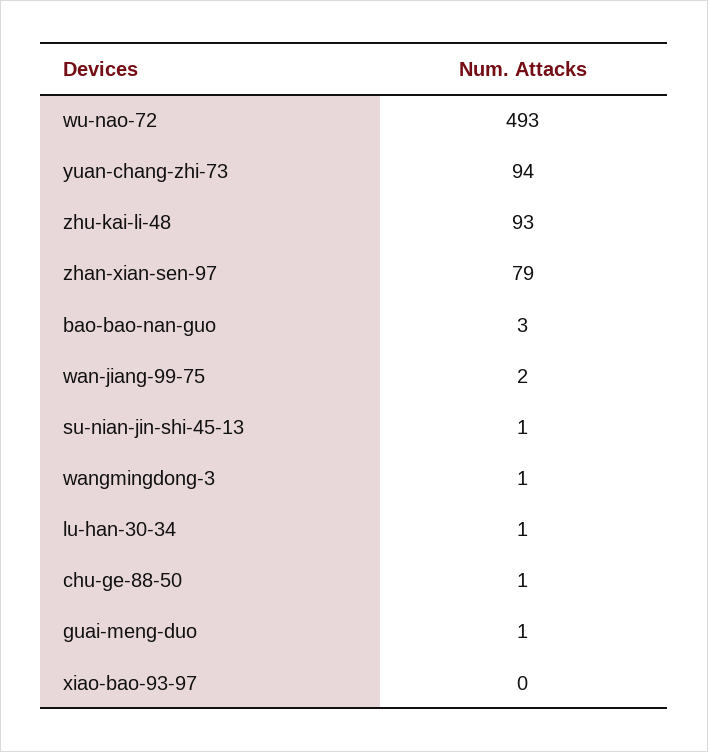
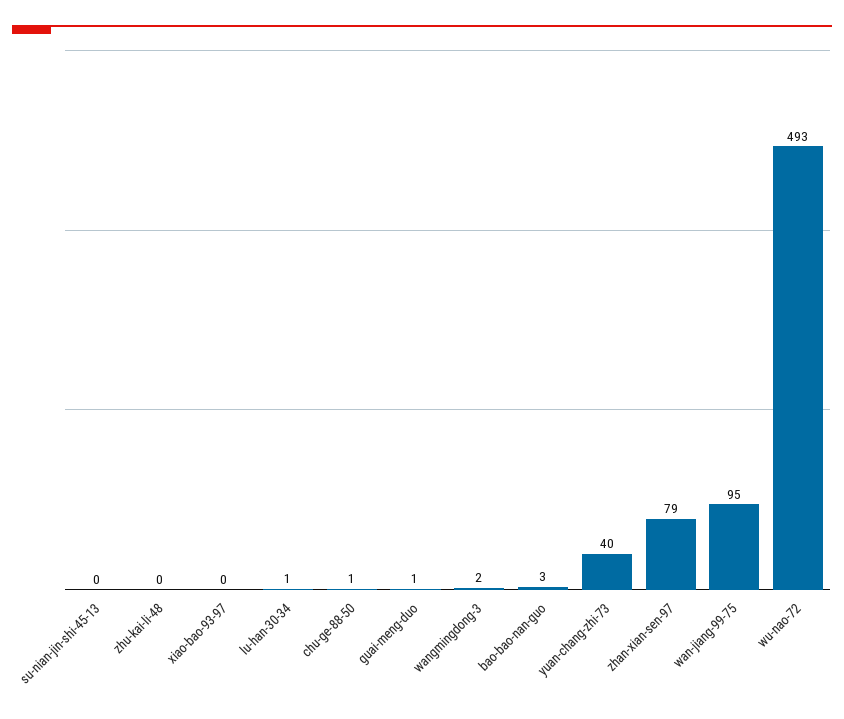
yuan-chang-zhi-73: 94 -> 40
zhu-kai-li-48: 93 -> 0
wan-jiang-99-75: 2 -> 95
su-nian-jin-shi-45-13: 1 -> 0
wangmingdong-3: 1 -> 2

